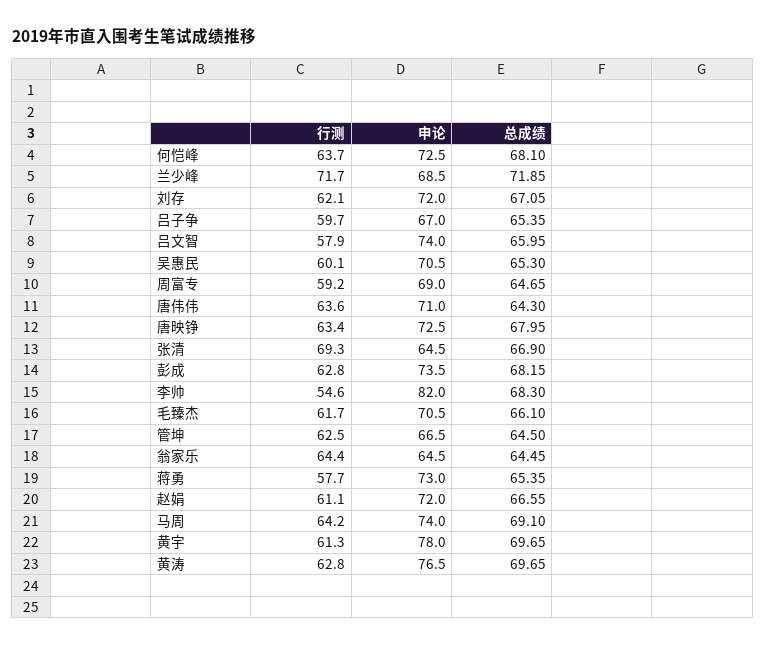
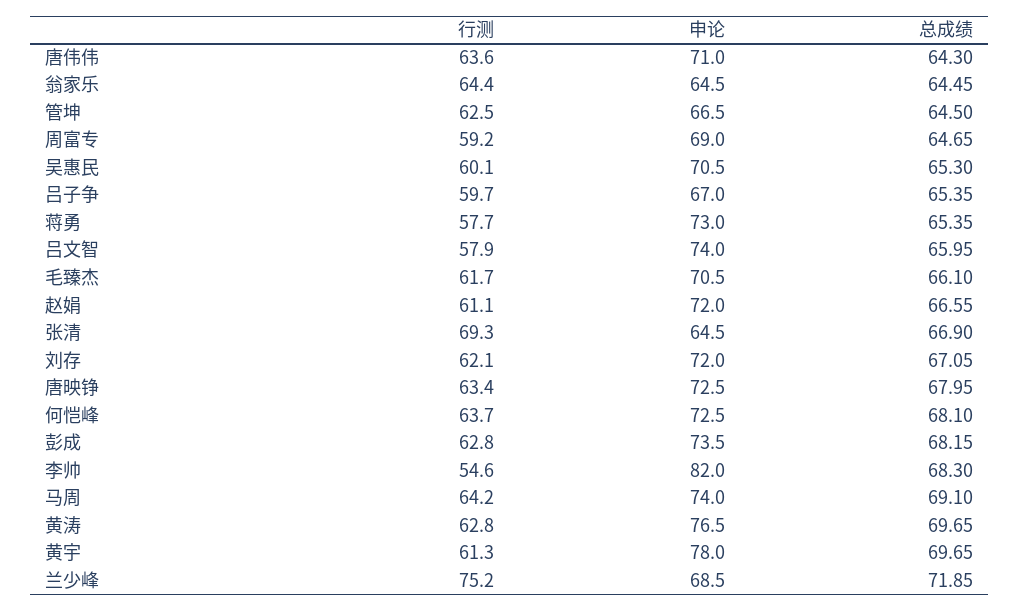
行测, 兰少峰: 71.7 -> 75.2

